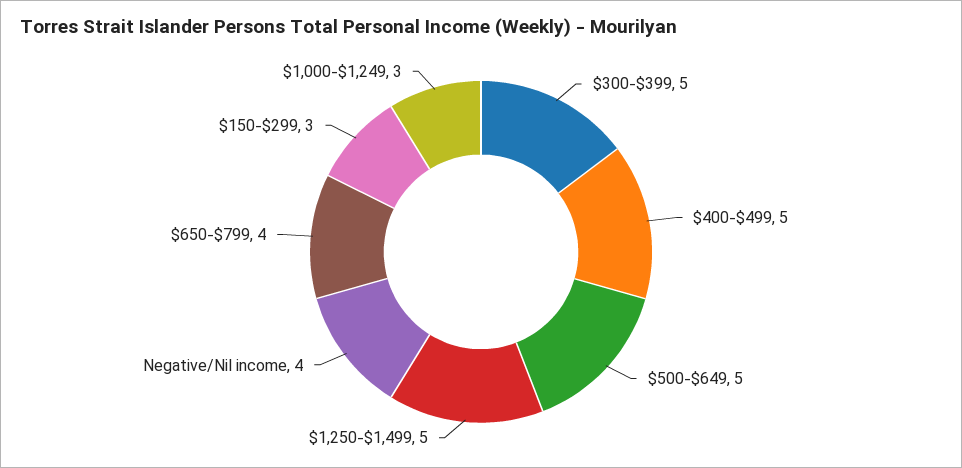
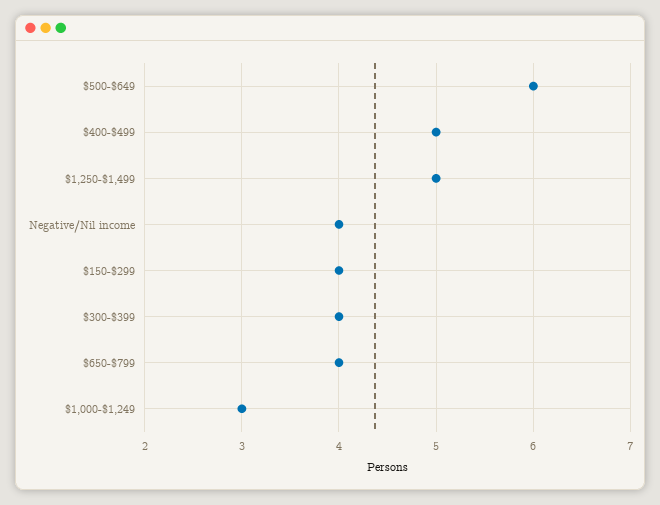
$300-$399: 5 -> 4
$500-$649: 5 -> 6
$150-$299: 3 -> 4

